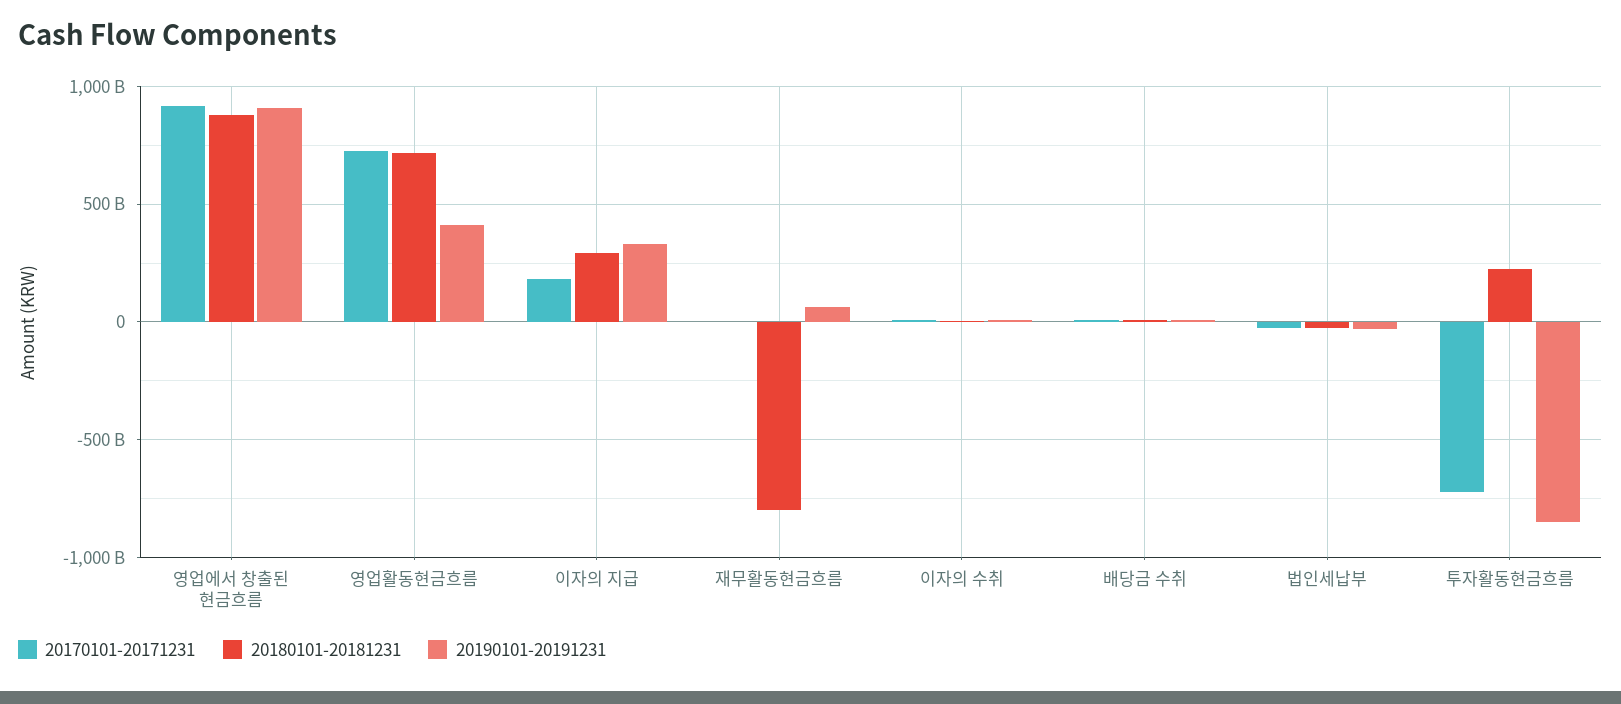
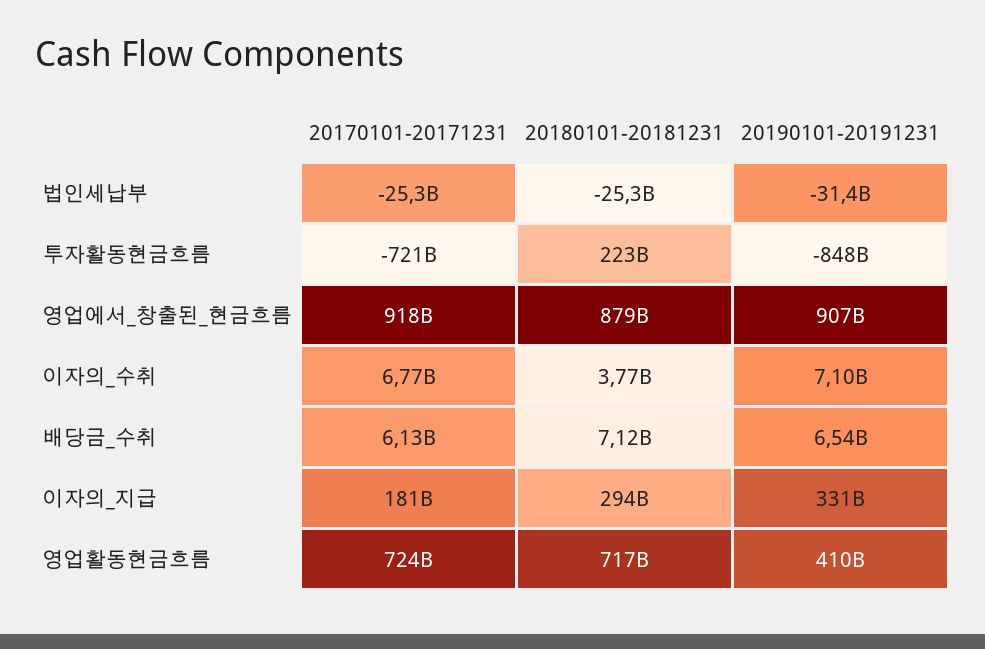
20170101-20171231, 재무활동현금흐름: 0 -> none
20180101-20181231, 재무활동현금흐름: -800000000000 -> none
20190101-20191231, 재무활동현금흐름: 50000000000 -> none

